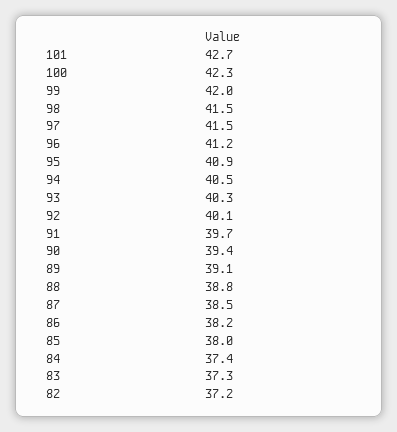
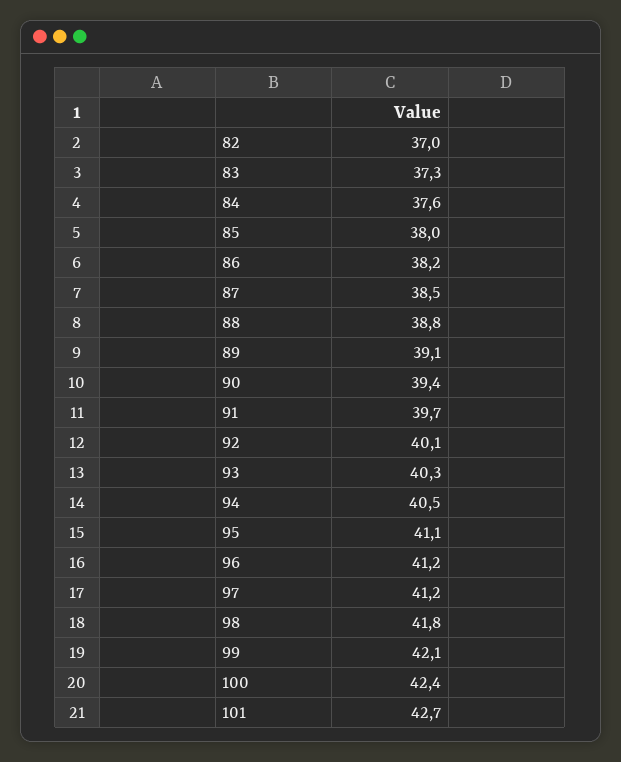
100: 42.3 -> 42.4
99: 42 -> 42.1
98: 41.5 -> 41.8
97: 41.5 -> 41.2
95: 40.9 -> 41.1
84: 37.4 -> 37.6
82: 37.2 -> 37

